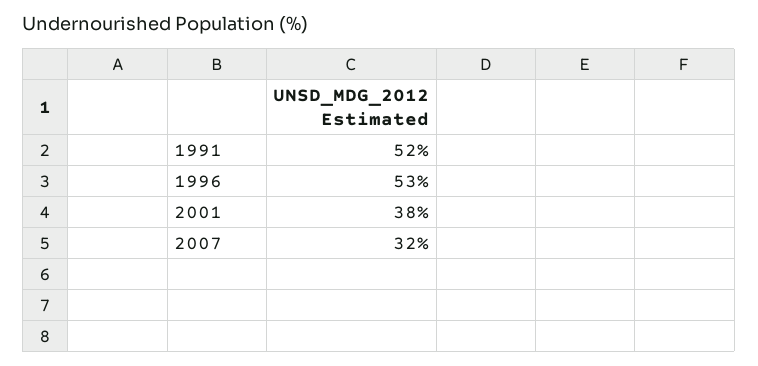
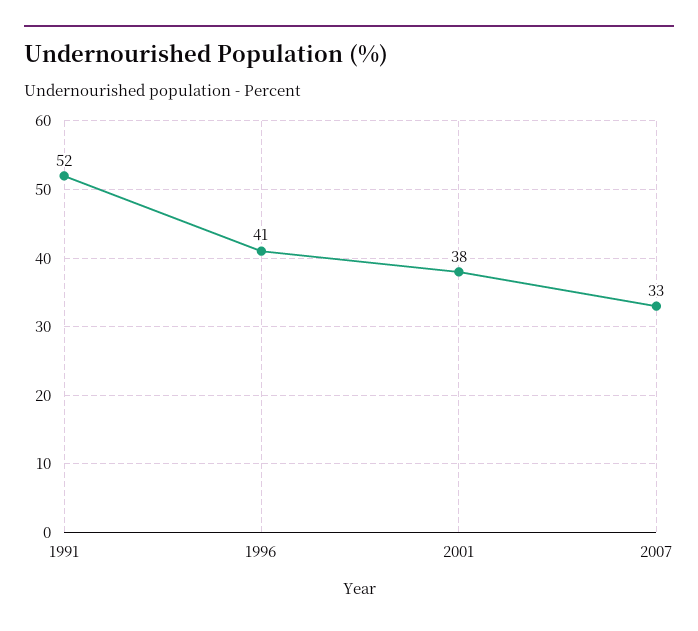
1996: 53 -> 41
2007: 32 -> 33

